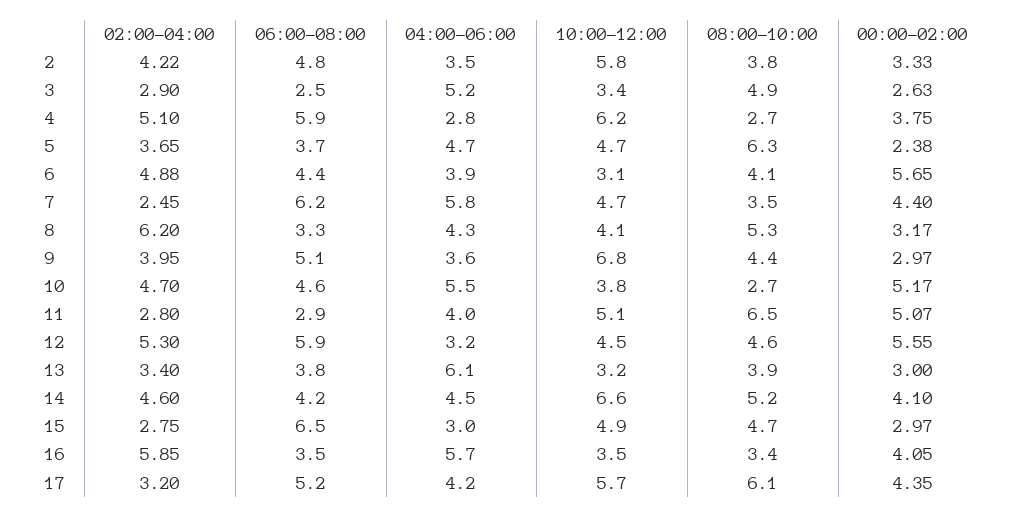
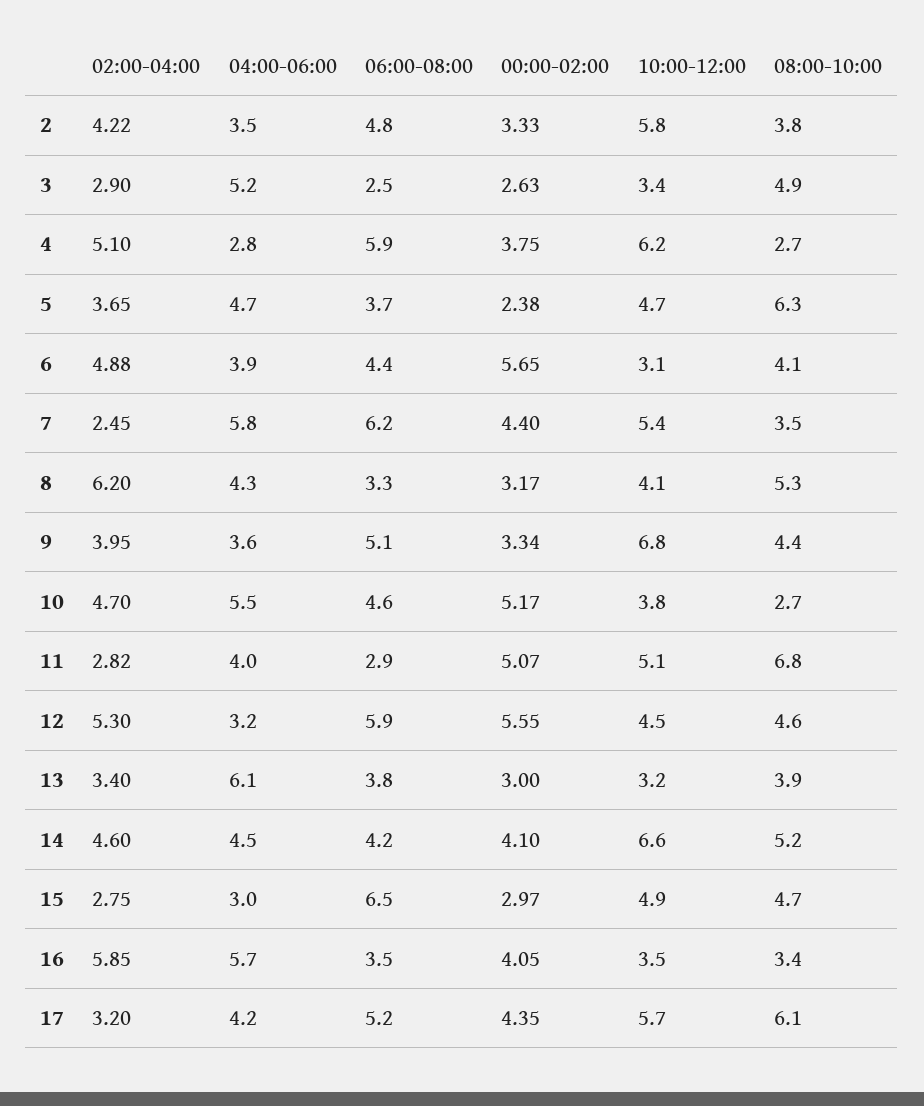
10:00-12:00, 7: 4.7 -> 5.4
00:00-02:00, 9: 2.97 -> 3.34
02:00-04:00, 11: 2.8 -> 2.82
08:00-10:00, 11: 6.5 -> 6.8

